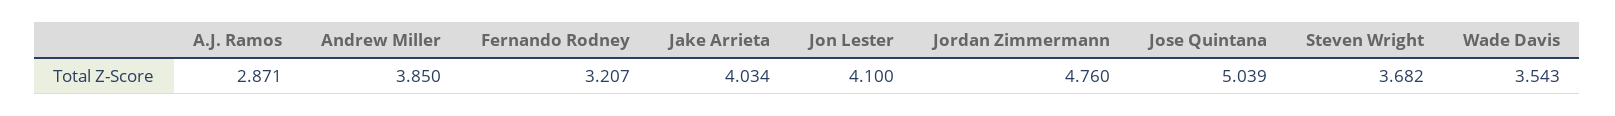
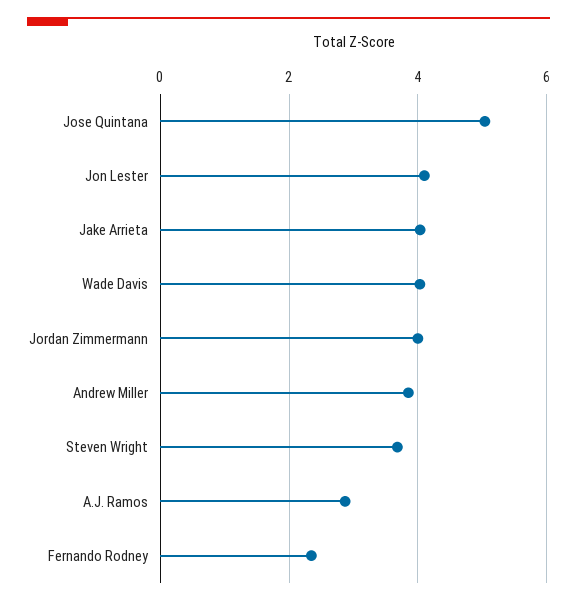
Fernando Rodney: 3.207 -> 2.4
Jordan Zimmermann: 4.76 -> 4
Wade Davis: 3.543 -> 4

